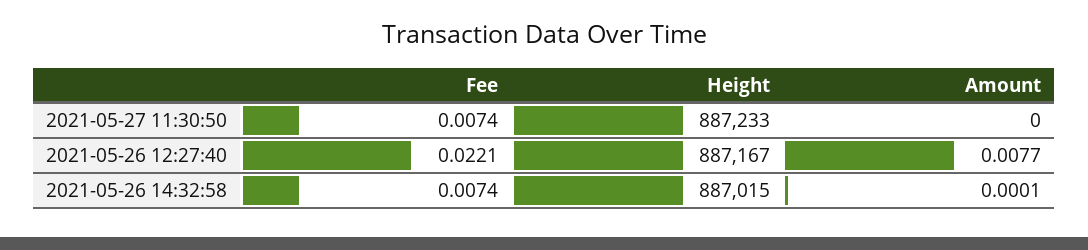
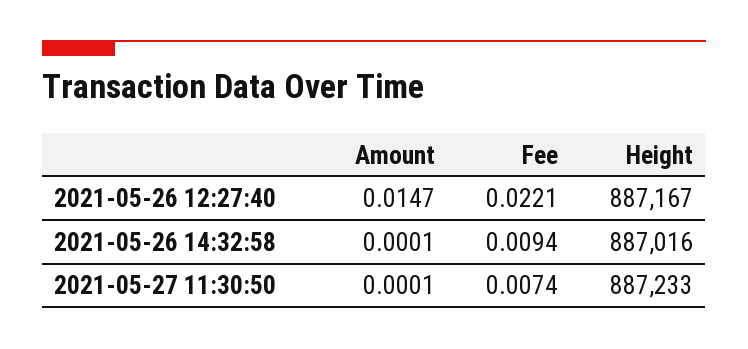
Amount, 2021-05-27 11:30:50: 0 -> 0.0001
Amount, 2021-05-26 12:27:40: 0.0077 -> 0.0147
Fee, 2021-05-26 14:32:58: 0.0074 -> 0.0094
Height, 2021-05-26 14:32:58: 887015 -> 887016

